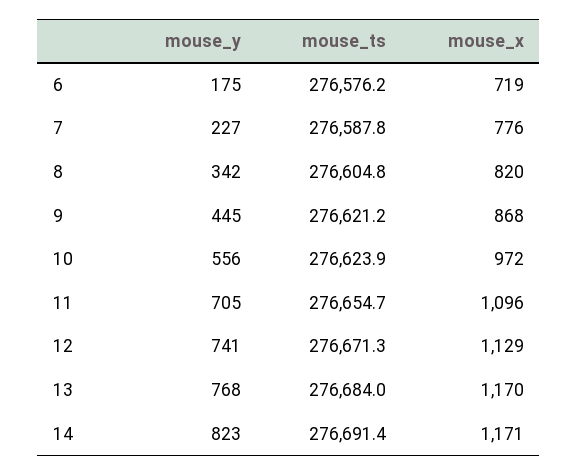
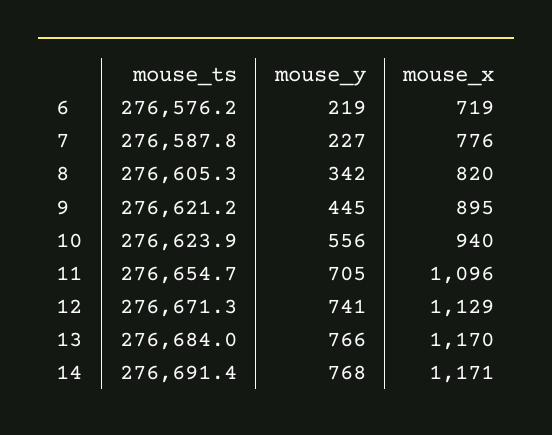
mouse_y, 6: 175 -> 219
mouse_ts, 8: 276604.8 -> 276605.3
mouse_x, 9: 868 -> 895
mouse_x, 10: 972 -> 940
mouse_y, 13: 768 -> 766
mouse_y, 14: 823 -> 768

